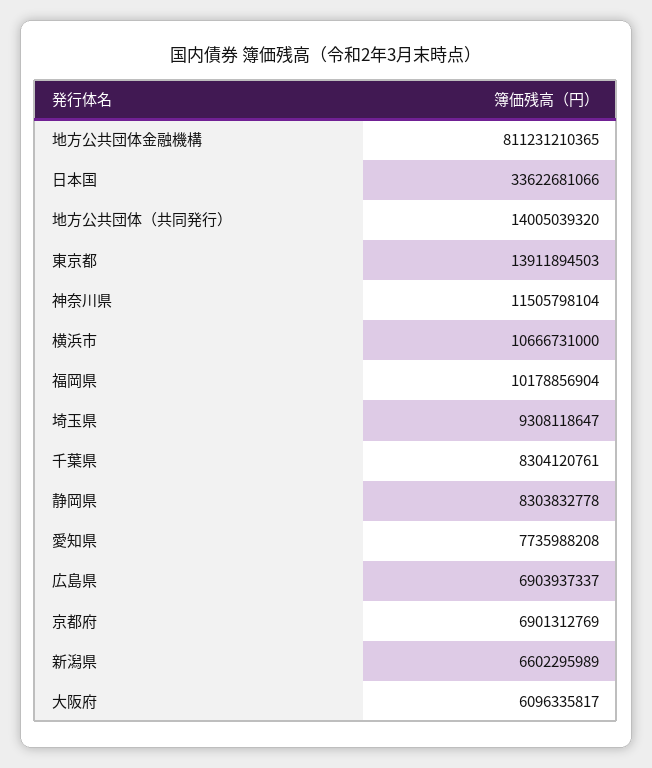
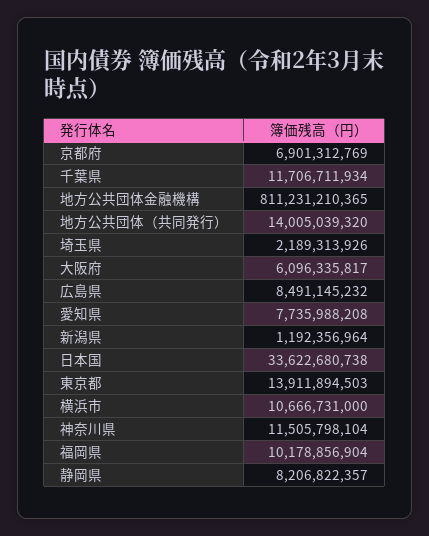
日本国: 33622681066 -> 33622680738
埼玉県: 9308118647 -> 2189313926
千葉県: 8304120761 -> 11706711934
静岡県: 8303832778 -> 8206822357
広島県: 6903937337 -> 8491145232
新潟県: 6602295989 -> 1192356964

